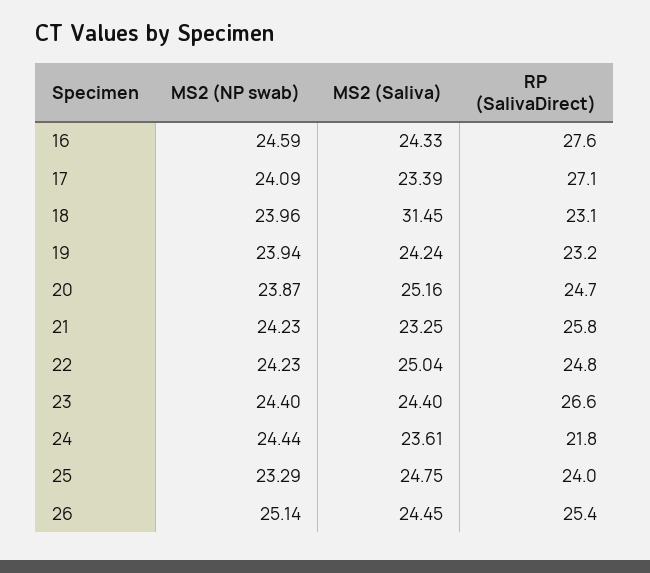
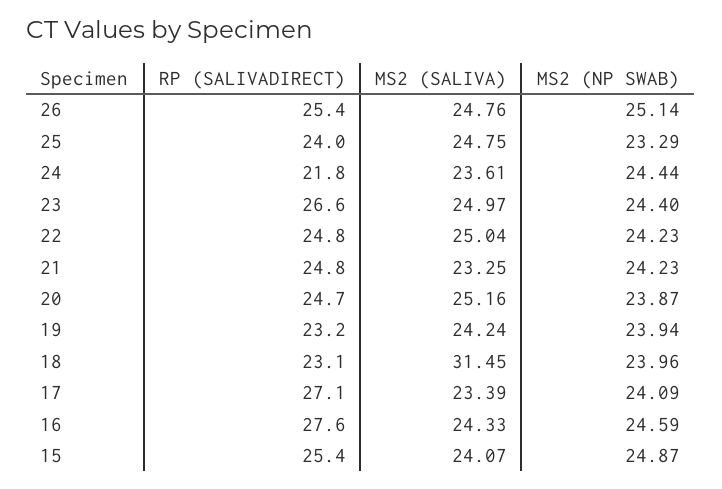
RP (SalivaDirect), 21: 25.8 -> 24.8
MS2 (Saliva), 23: 24.4 -> 24.97
MS2 (Saliva), 26: 24.45 -> 24.76
RP (SalivaDirect), 15: none -> 25.4
MS2 (Saliva), 15: none -> 24.07
MS2 (NP swab), 15: none -> 24.87

